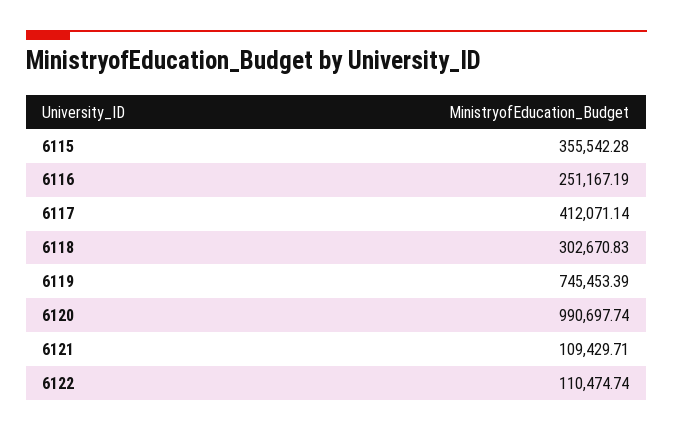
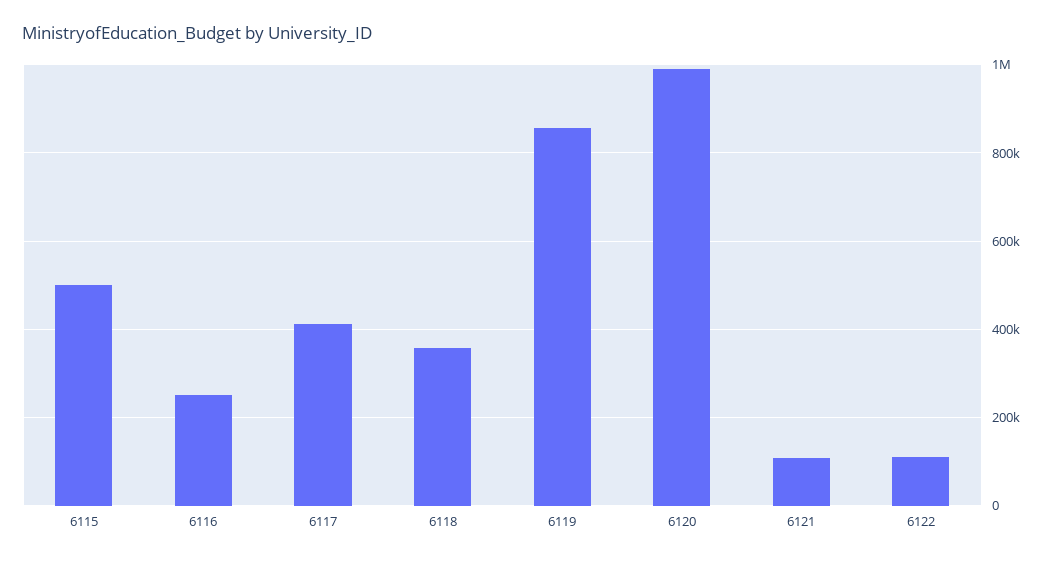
6115: 355542.28 -> 500000
6118: 302670.83 -> 360000
6119: 745453.39 -> 860000

